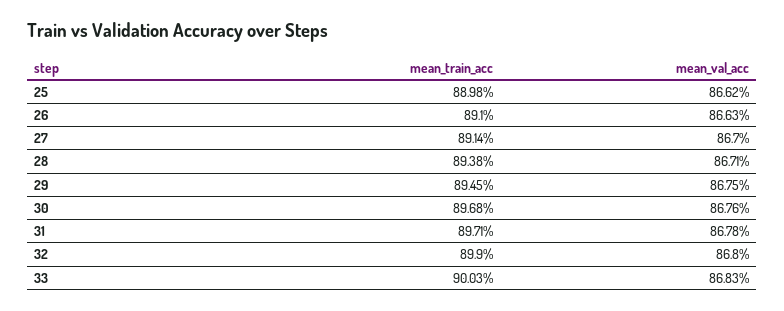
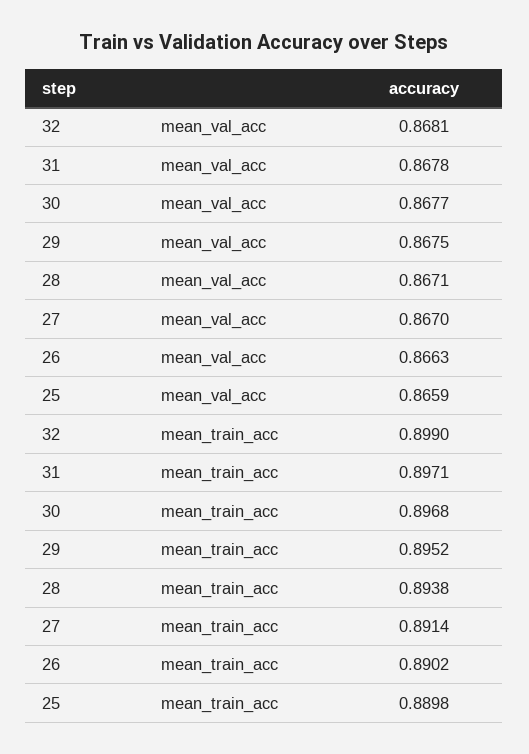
mean_val_acc, 25: 0.8662 -> 0.8659
mean_train_acc, 26: 0.891 -> 0.8902
mean_train_acc, 29: 0.8945 -> 0.8952
mean_val_acc, 30: 0.8676 -> 0.8677
mean_val_acc, 32: 0.868 -> 0.8681
mean_train_acc, 33: 0.9003 -> none
mean_val_acc, 33: 0.8683 -> none

